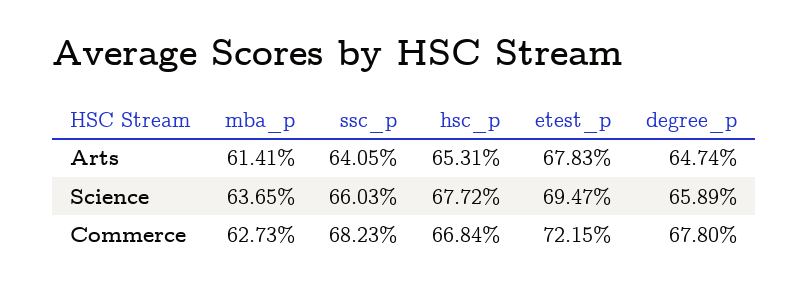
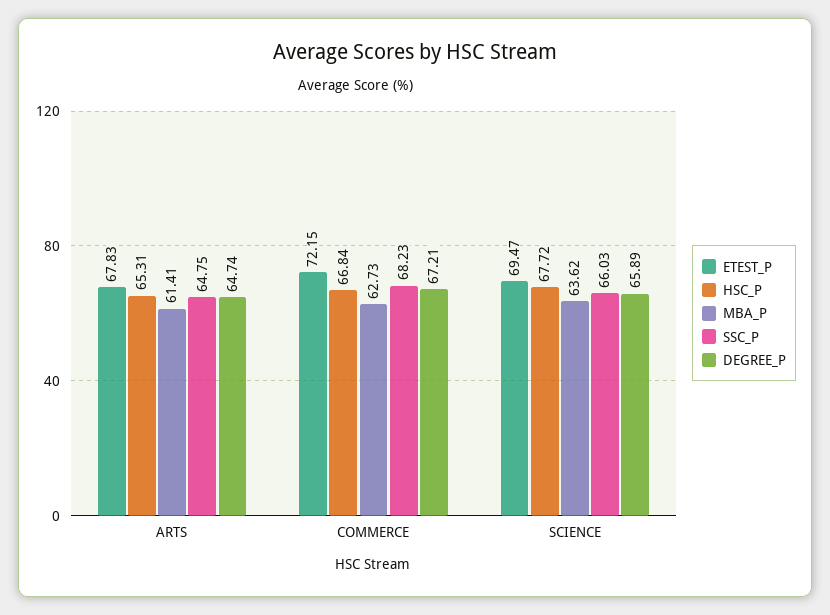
ssc_p, Arts: 64.05 -> 64.75
mba_p, Science: 63.65 -> 63.62
degree_p, Commerce: 67.8 -> 67.21

